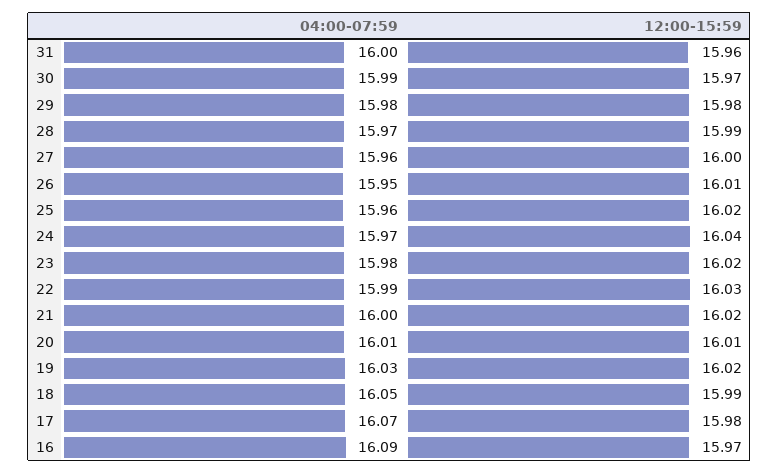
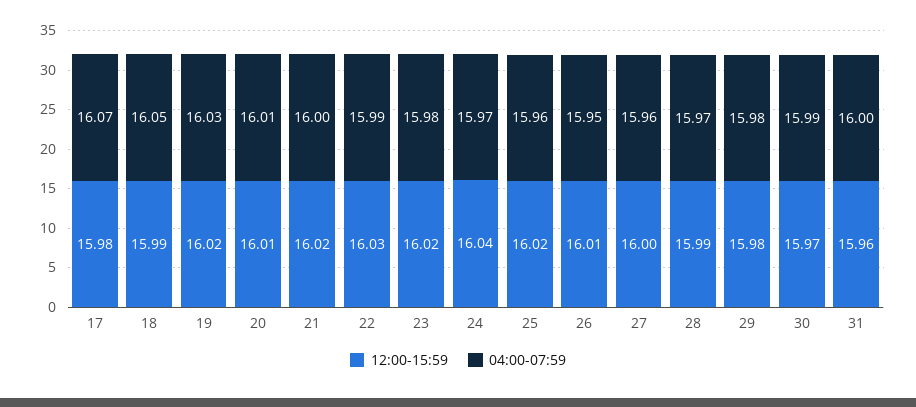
04:00-07:59, 16: 16.09 -> none
12:00-15:59, 16: 15.97 -> none

